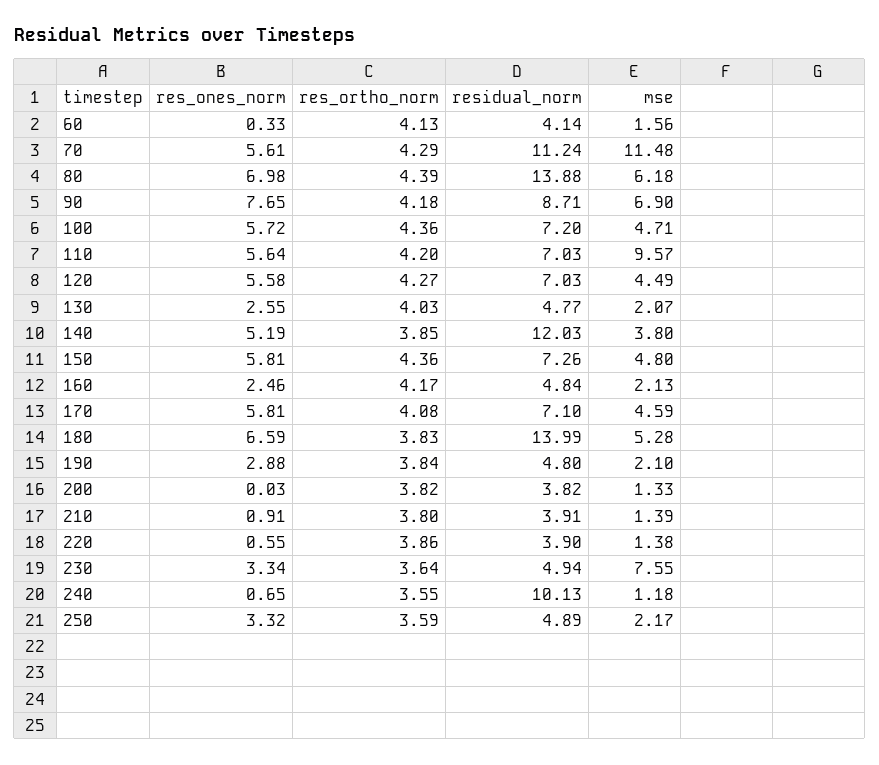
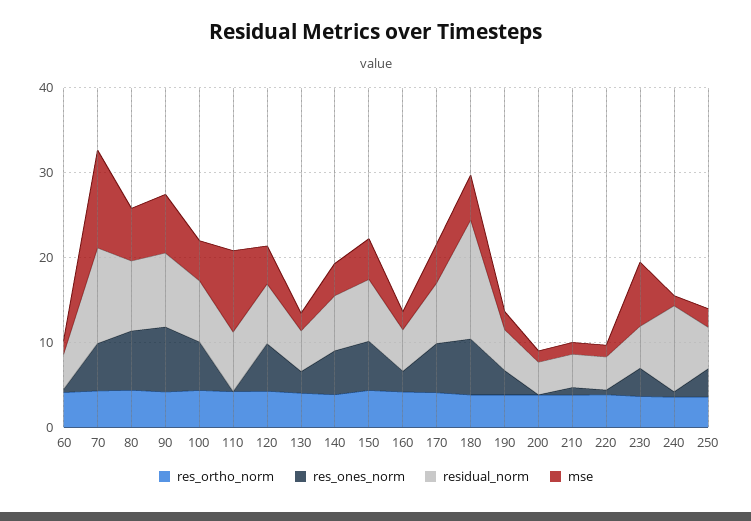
residual_norm, 80: 13.88 -> 8
res_ones_norm, 110: 5.64 -> 0
residual_norm, 140: 12.03 -> 6

